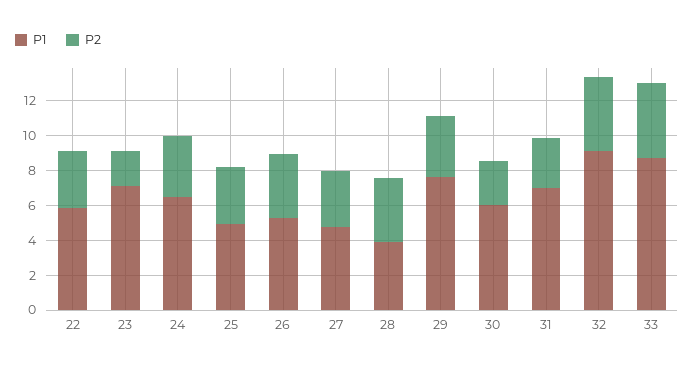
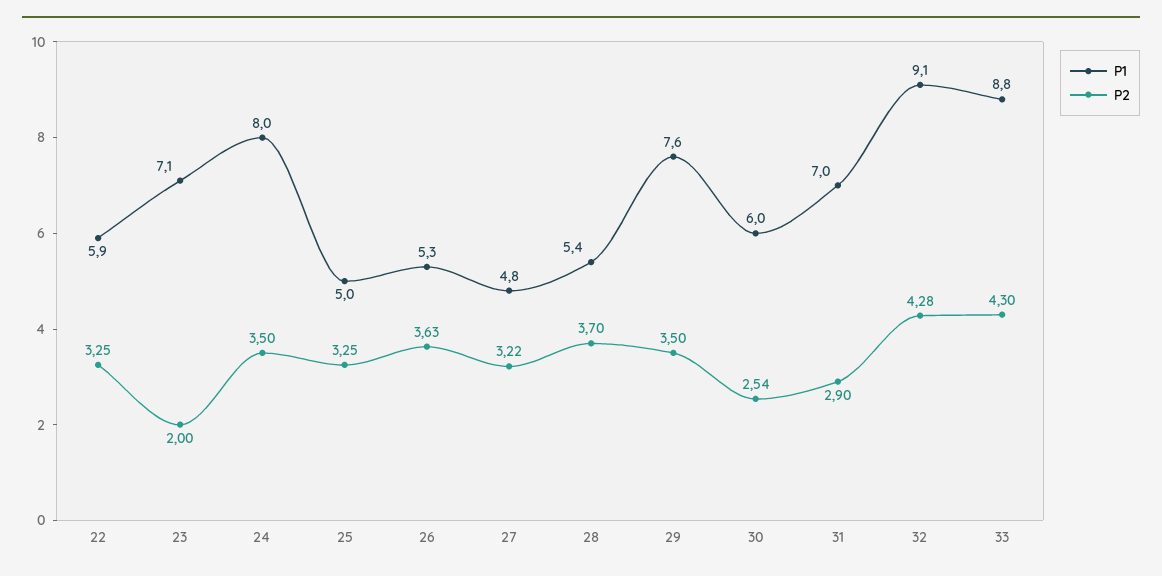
P1, 24: 6.5 -> 8
P1, 28: 4 -> 5.4

